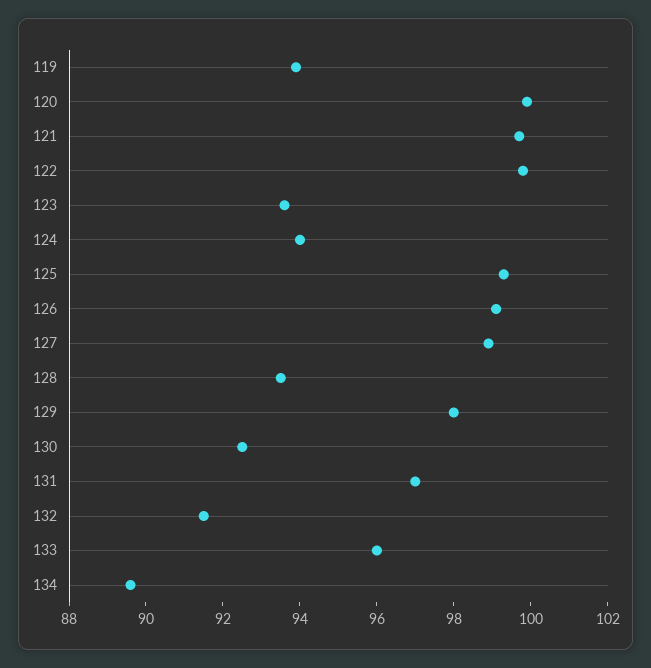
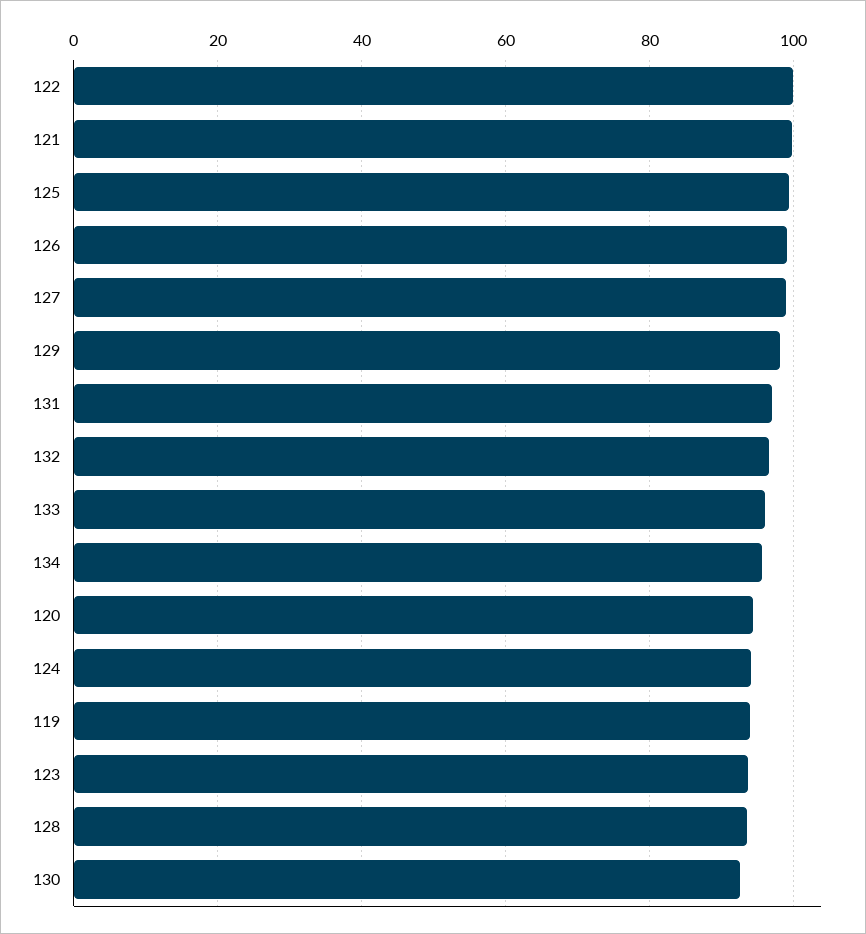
120: 100 -> 94
132: 91.5 -> 96
134: 89.5 -> 96

